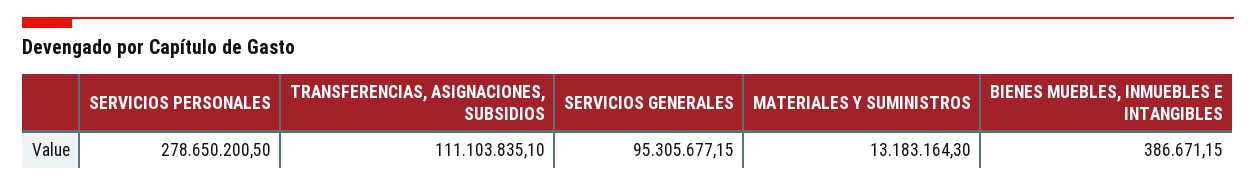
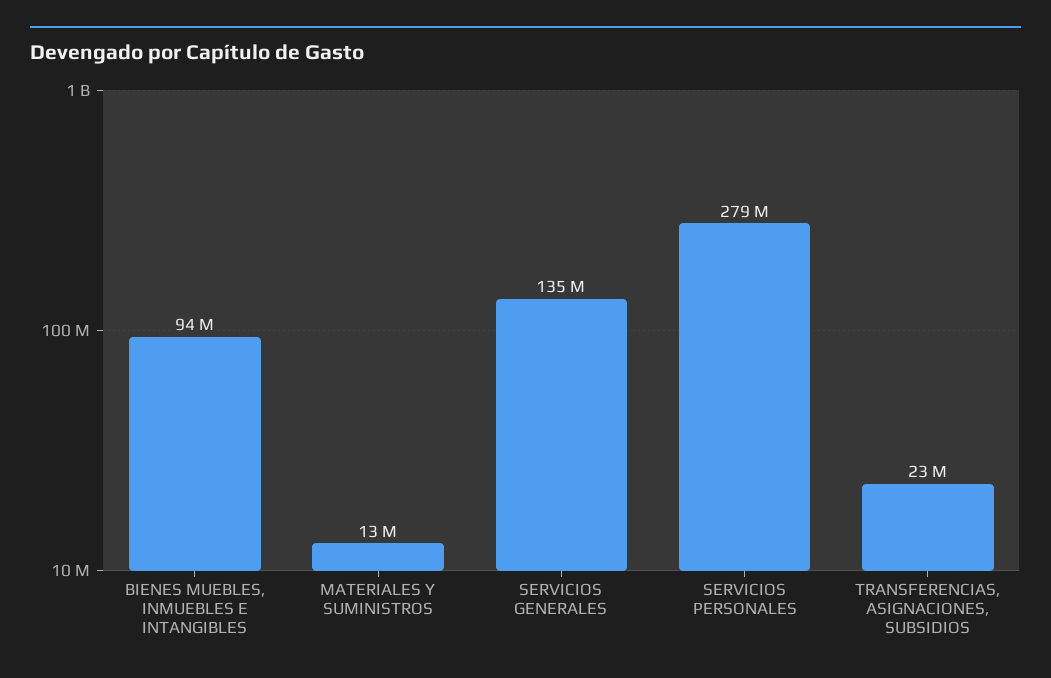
TRANSFERENCIAS, ASIGNACIONES, SUBSIDIOS: 111103835.1 -> 23000000
SERVICIOS GENERALES: 95305677.15 -> 135000000
BIENES MUEBLES, INMUEBLES E INTANGIBLES: 386671.15 -> 94000000

